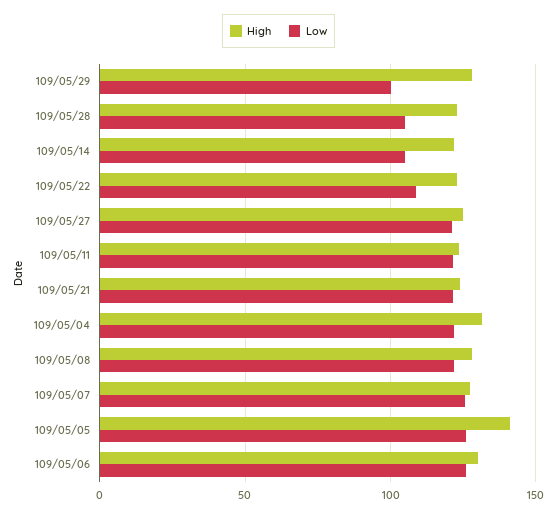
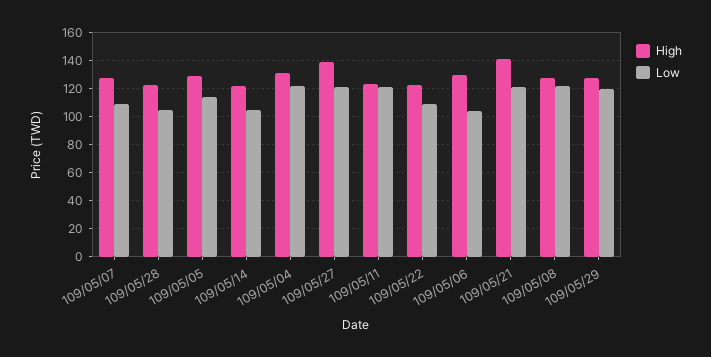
Low, 109/05/29: 100 -> 120
High, 109/05/27: 125 -> 140
High, 109/05/21: 125 -> 140
Low, 109/05/07: 125 -> 110
High, 109/05/05: 140 -> 130
Low, 109/05/05: 125 -> 115
Low, 109/05/06: 125 -> 105

